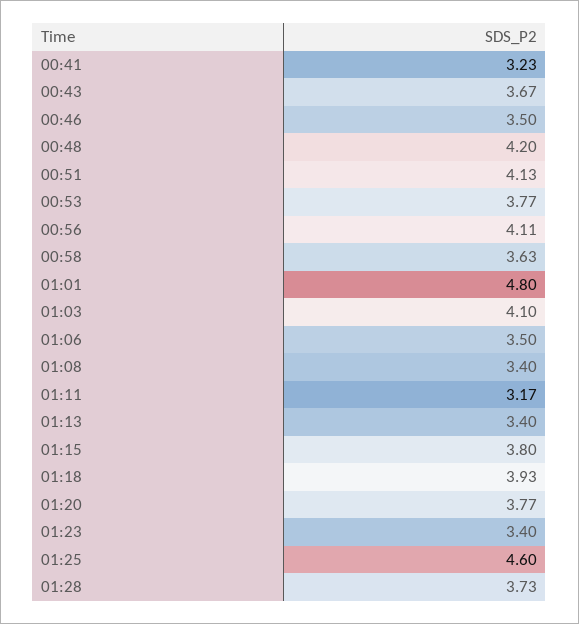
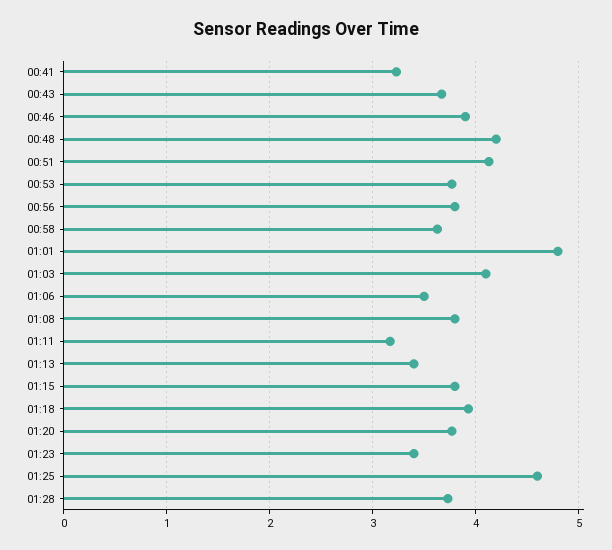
00:46: 3.5 -> 3.9
00:56: 4.11 -> 3.8
01:08: 3.4 -> 3.8

